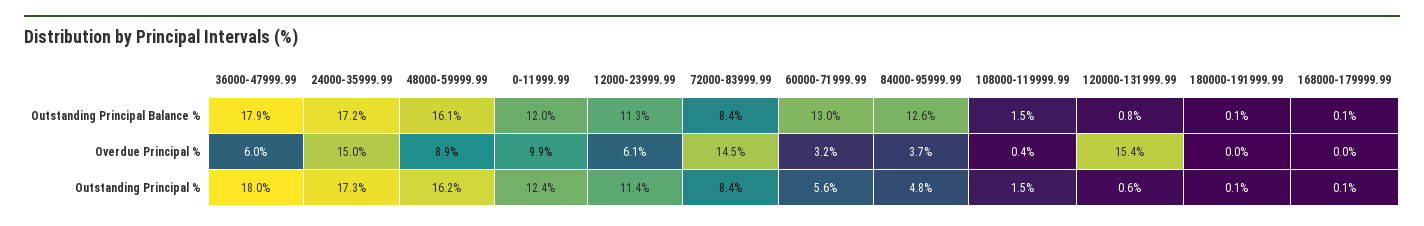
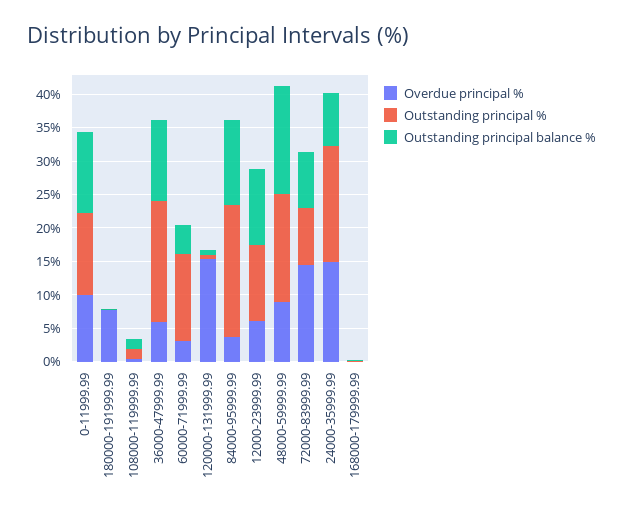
Outstanding Principal Balance %, 36000-47999.99: 17.9 -> 12.5
Outstanding Principal Balance %, 24000-35999.99: 17.2 -> 7.5
Outstanding Principal Balance %, 60000-71999.99: 13 -> 5
Overdue Principal %, 180000-191999.99: 0 -> 7.5
Outstanding Principal %, 60000-71999.99: 5.6 -> 12.5
Outstanding Principal %, 84000-95999.99: 4.8 -> 20

